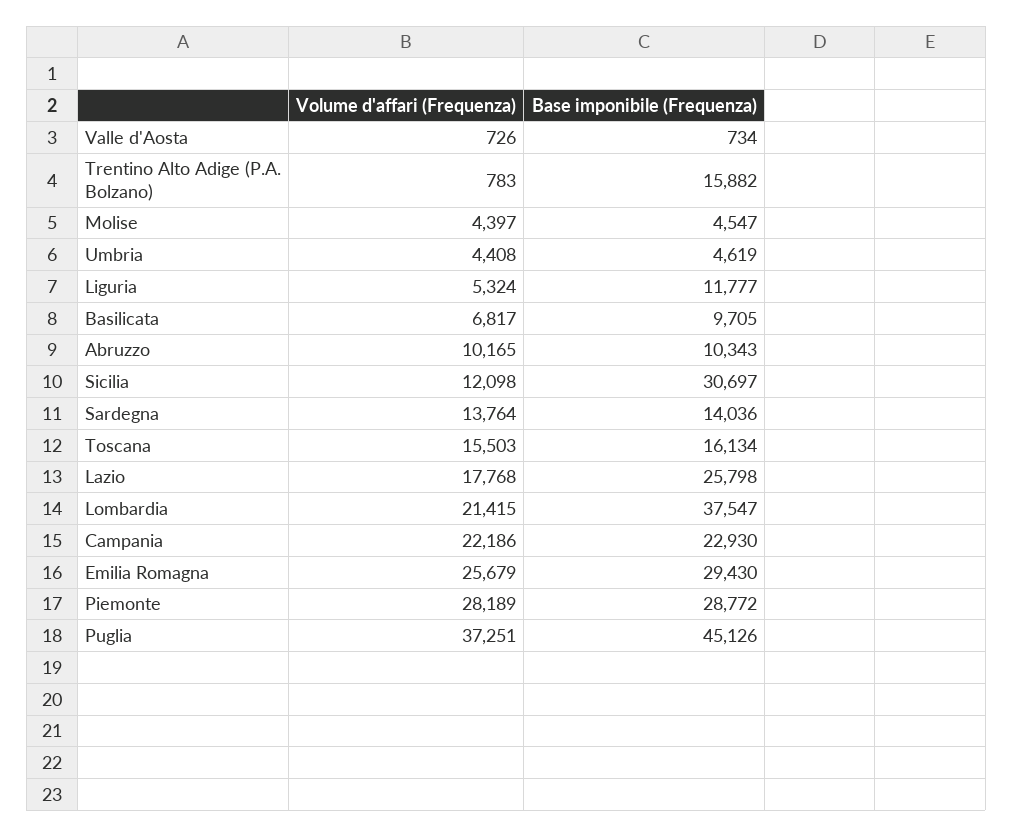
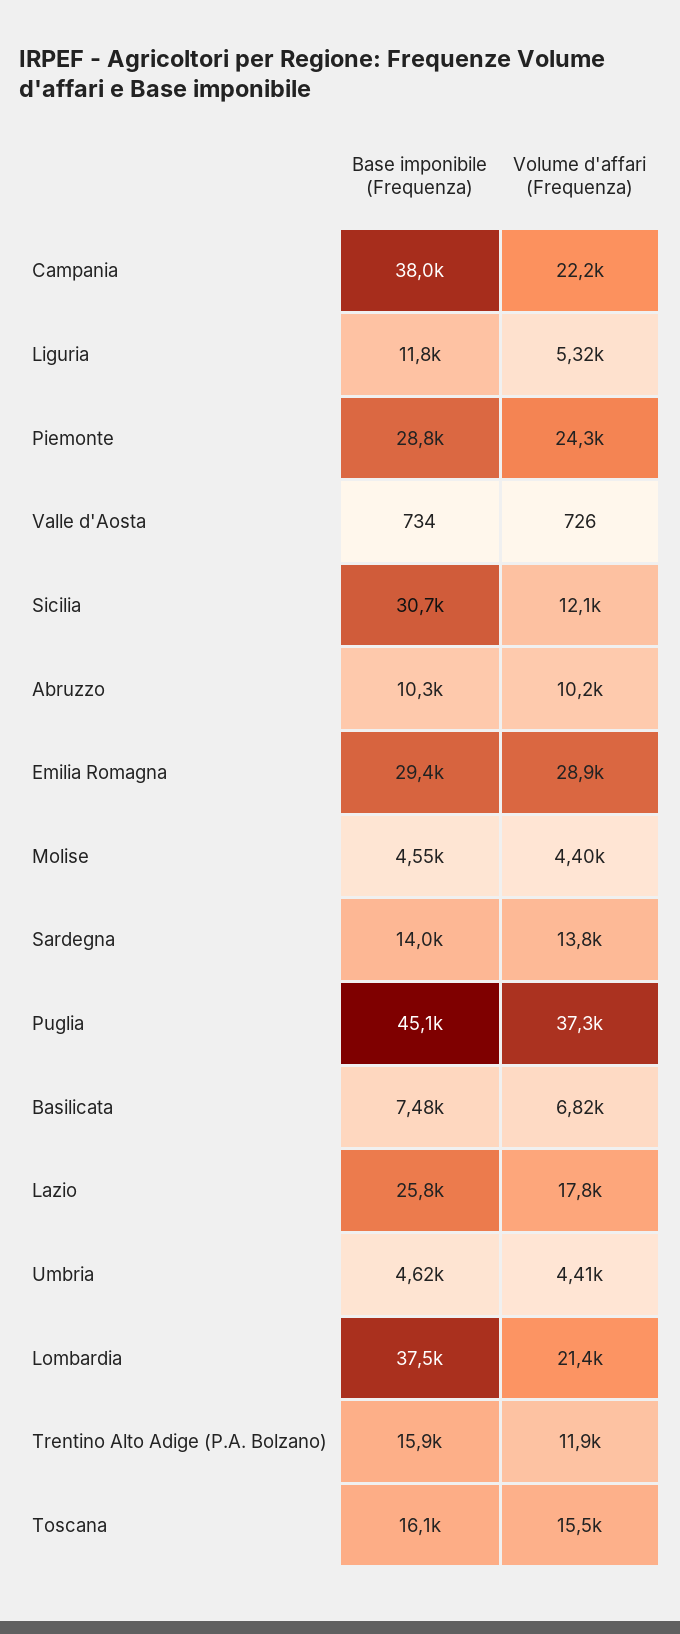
Volume d'affari (Frequenza), Trentino Alto Adige (P.A. Bolzano): 783 -> 11900
Base imponibile (Frequenza), Basilicata: 9705 -> 7480
Base imponibile (Frequenza), Campania: 22930 -> 38000
Volume d'affari (Frequenza), Emilia Romagna: 25679 -> 28900
Volume d'affari (Frequenza), Piemonte: 28189 -> 24300

